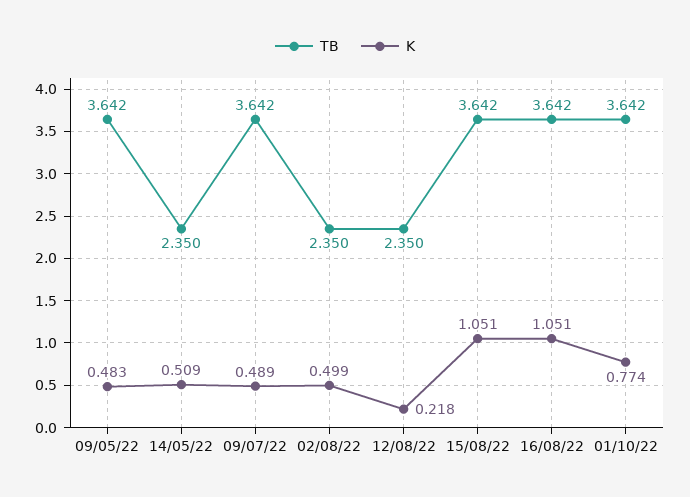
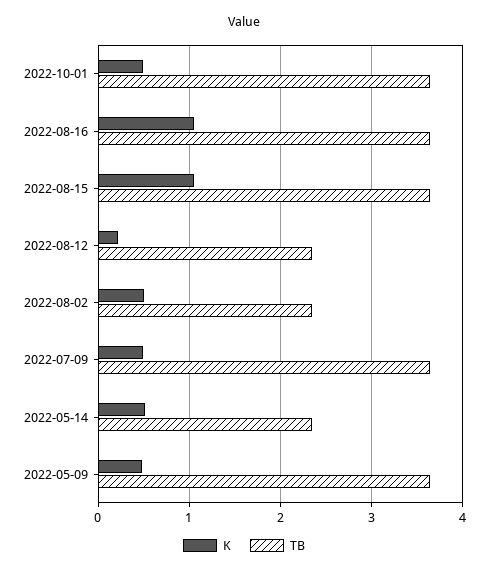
K, 01/10/22: 0.774 -> 0.5

